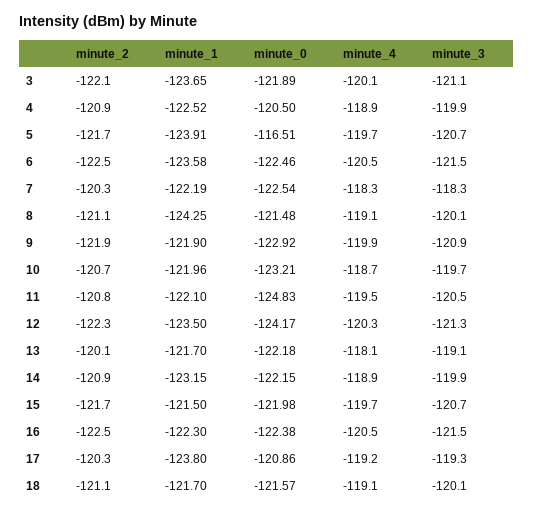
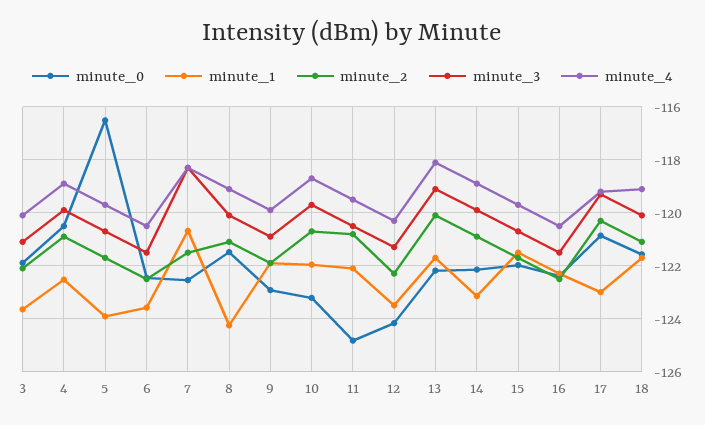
minute_2, 7: -120.3 -> -121.5
minute_1, 7: -122.19 -> -120.75
minute_1, 17: -123.8 -> -123

